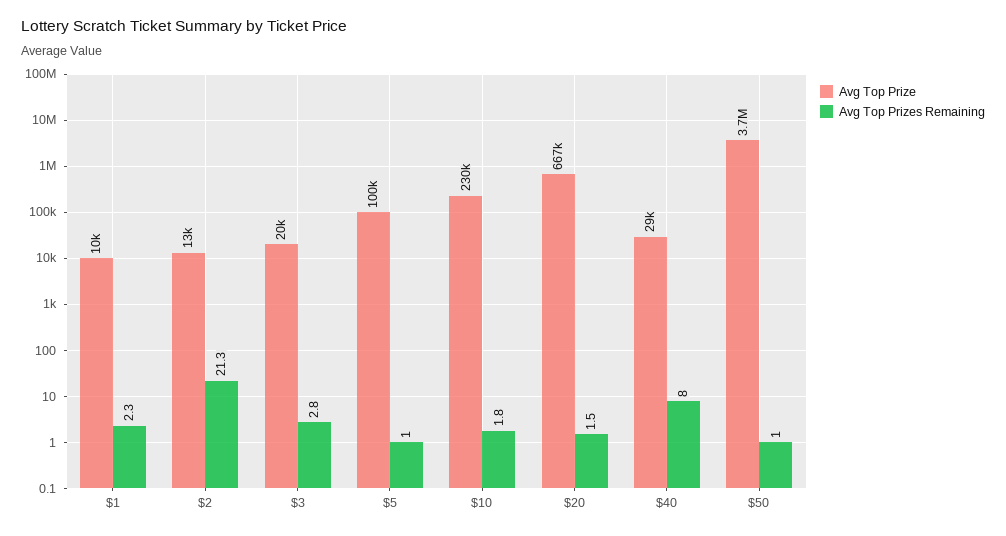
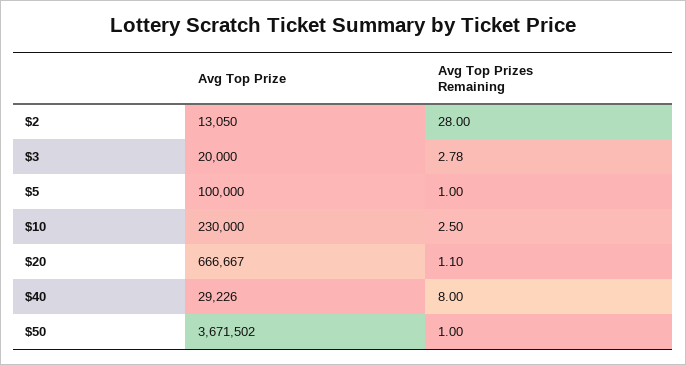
Avg Top Prize, $1: 10000 -> none
Avg Top Prizes Remaining, $1: 2.3 -> none
Avg Top Prizes Remaining, $2: 21.3 -> 28
Avg Top Prizes Remaining, $10: 1.8 -> 2.5
Avg Top Prizes Remaining, $20: 1.5 -> 1.1

